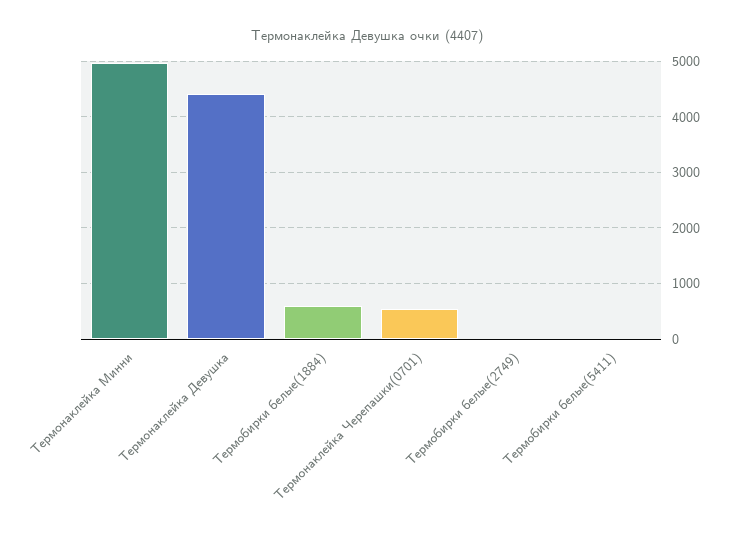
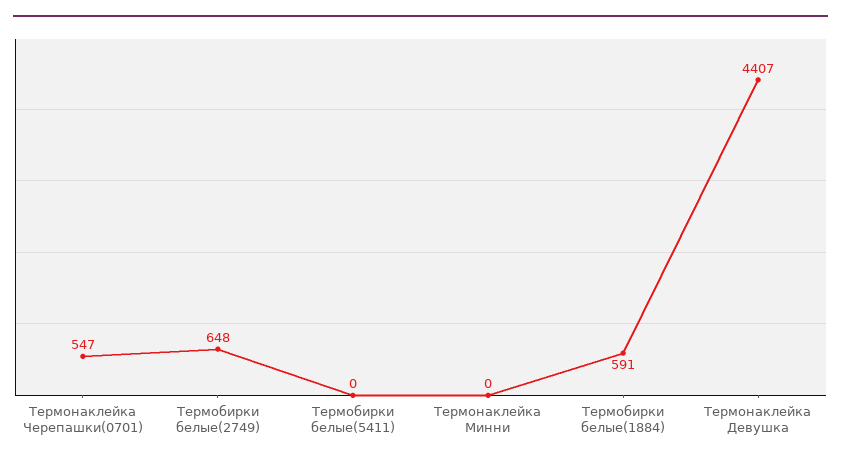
Термонаклейка Минни: 5000 -> 0
Термобирки белые(2749): 0 -> 648

